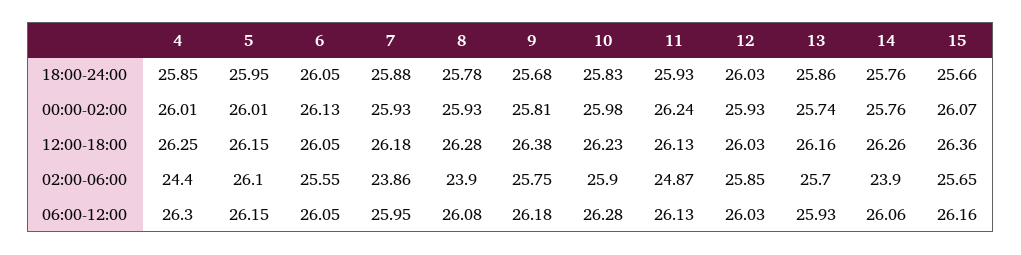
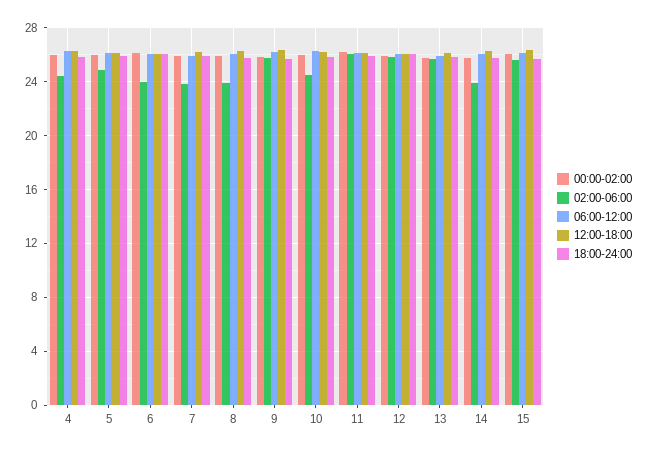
02:00-06:00, 5: 26.1 -> 25
02:00-06:00, 6: 25.55 -> 24
02:00-06:00, 10: 25.9 -> 24.5
02:00-06:00, 11: 24.87 -> 26

